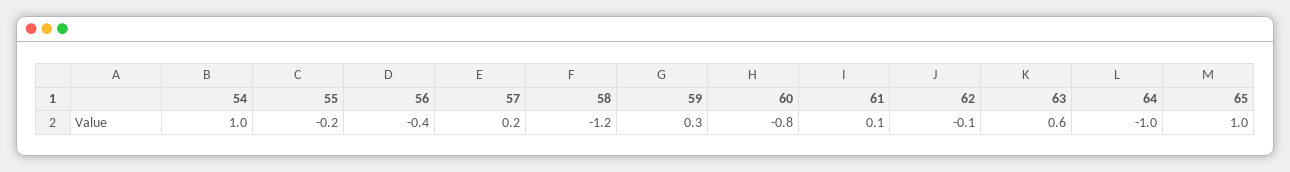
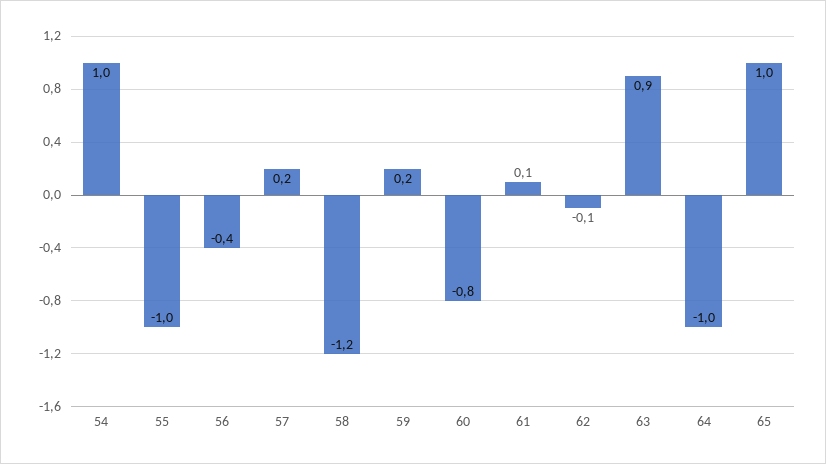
55: -0.2 -> -1
59: 0.3 -> 0.2
63: 0.6 -> 0.9

